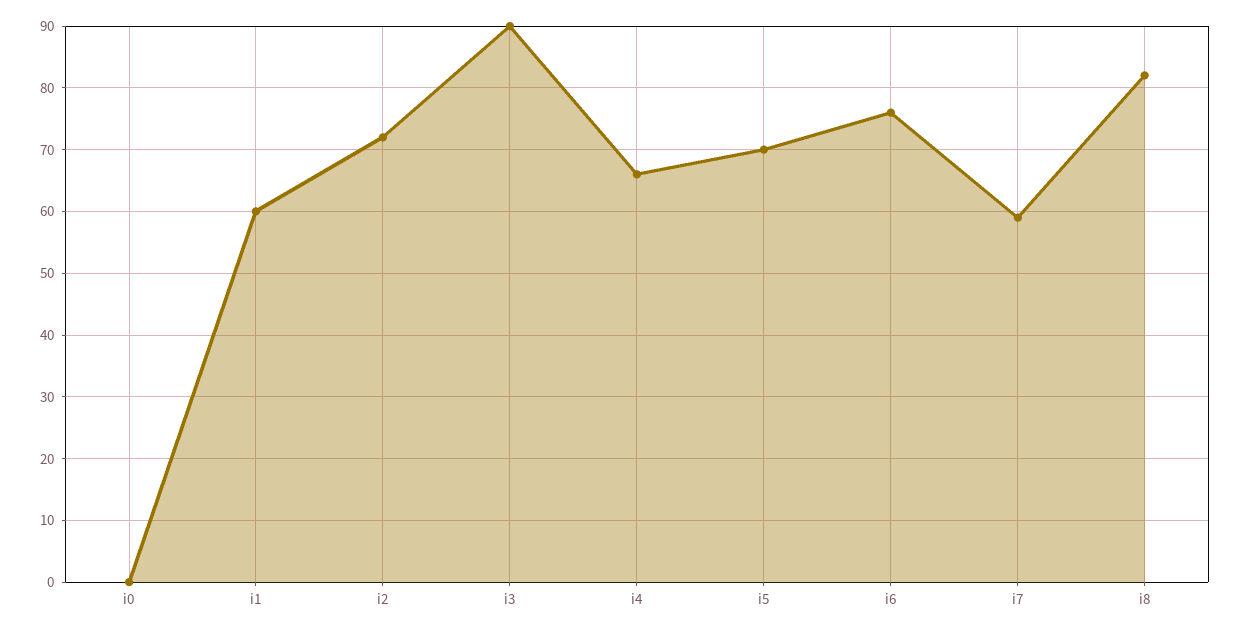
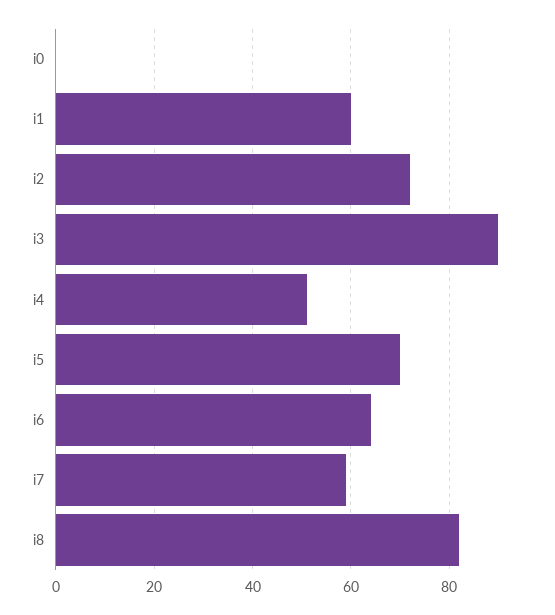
i4: 66 -> 50
i6: 76 -> 65

